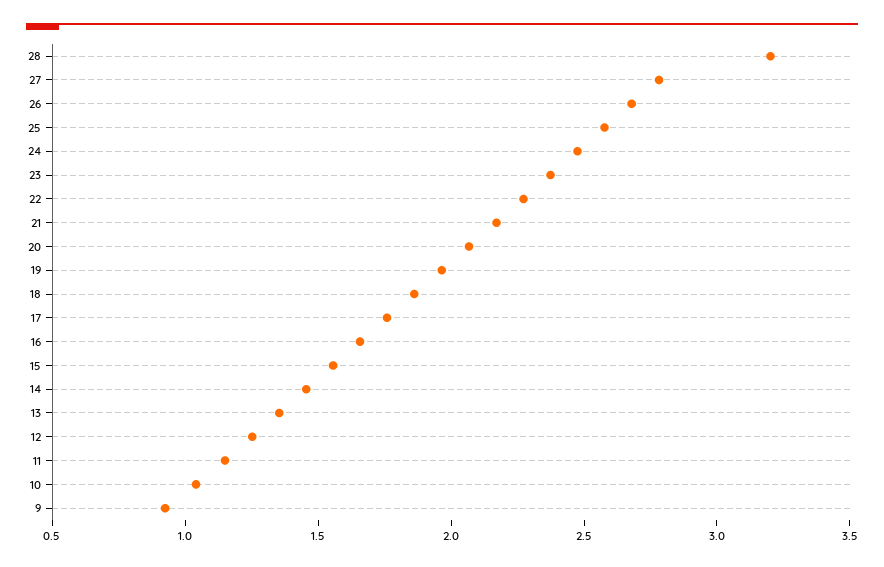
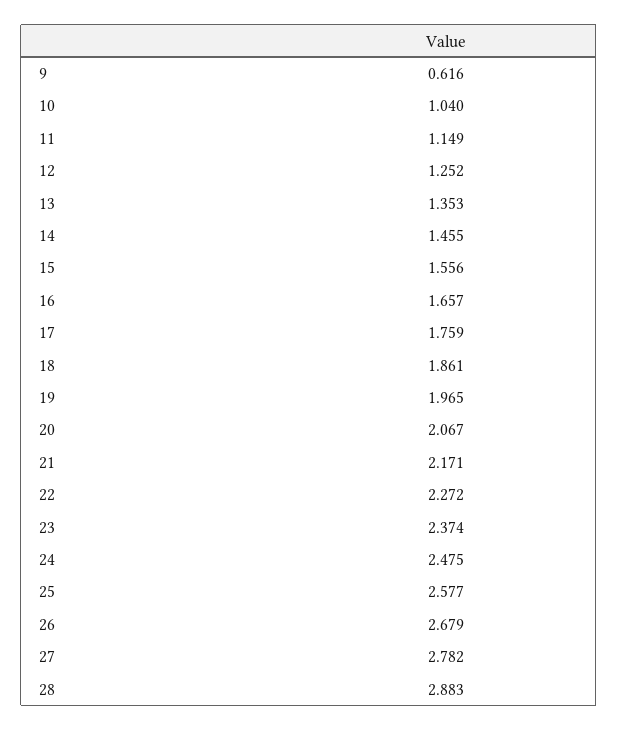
28: 3.2 -> 2.883
9: 0.9 -> 0.616

